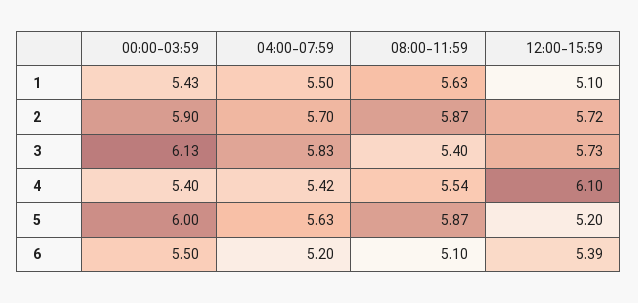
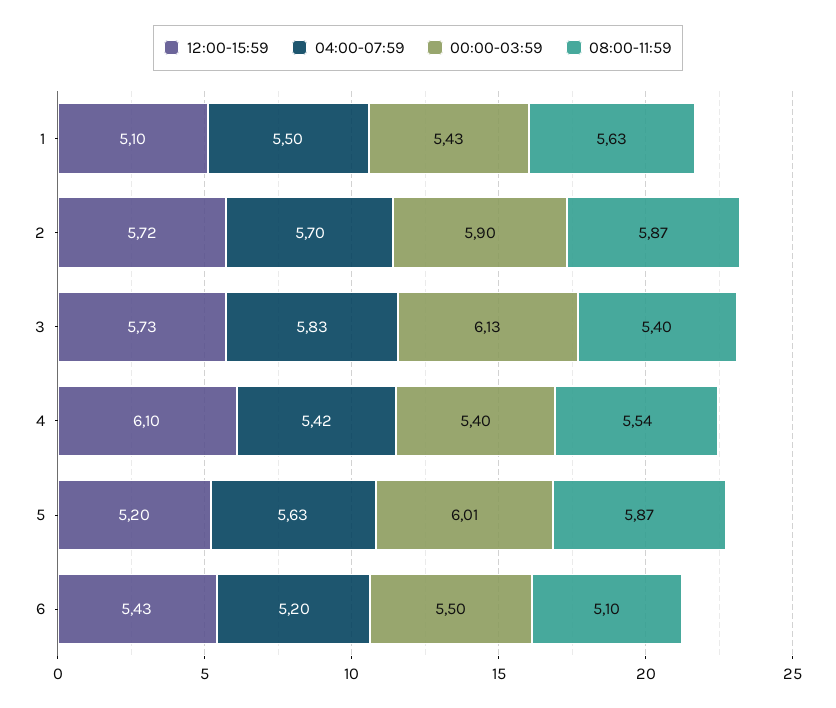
00:00-03:59, 5: 6 -> 6.01
12:00-15:59, 6: 5.39 -> 5.43

